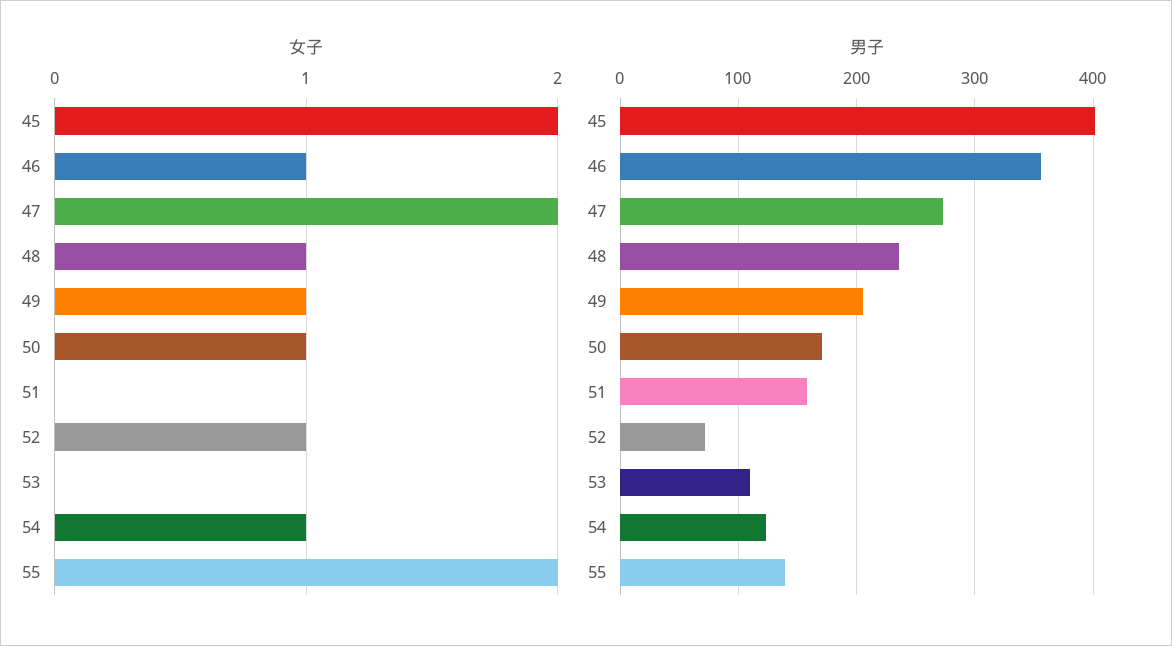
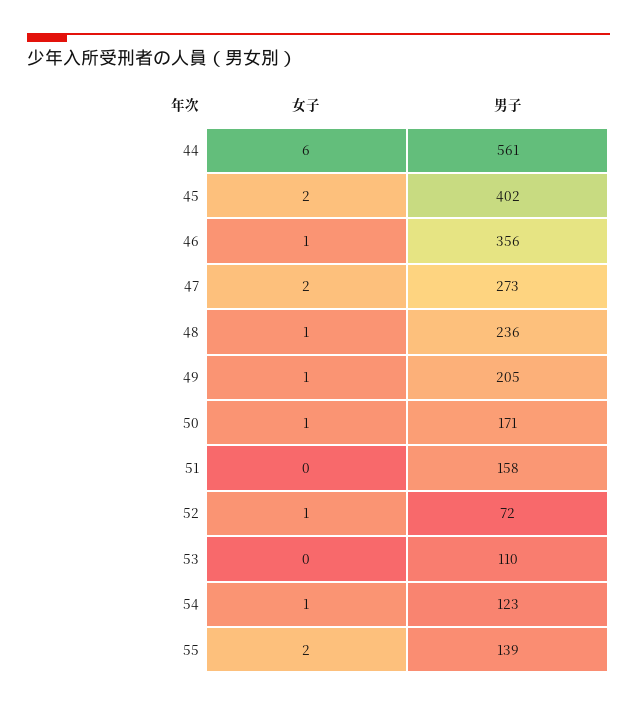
女子, 44: none -> 6
男子, 44: none -> 561

